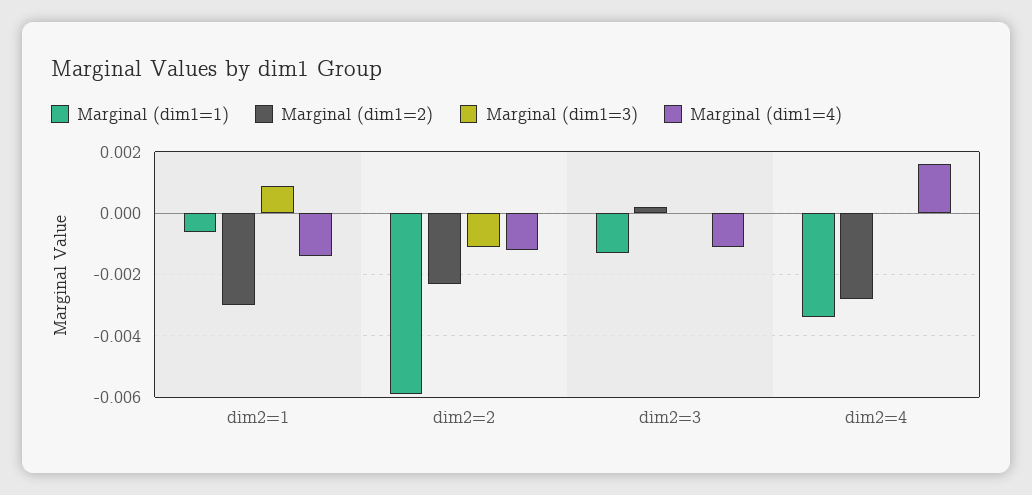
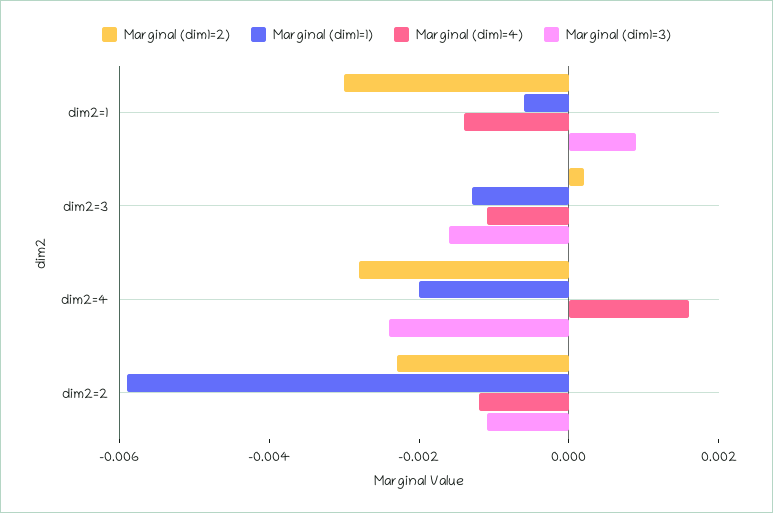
Marginal (dim1=3), dim2=3: 0 -> -0.0015
Marginal (dim1=1), dim2=4: -0.0035 -> -0.002
Marginal (dim1=3), dim2=4: 0 -> -0.0025

